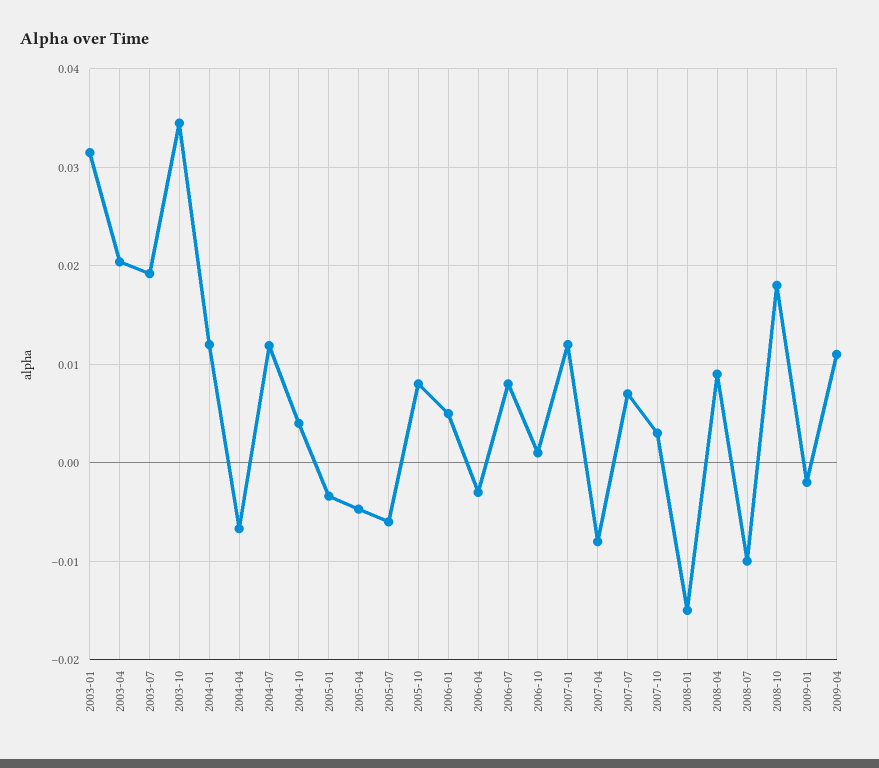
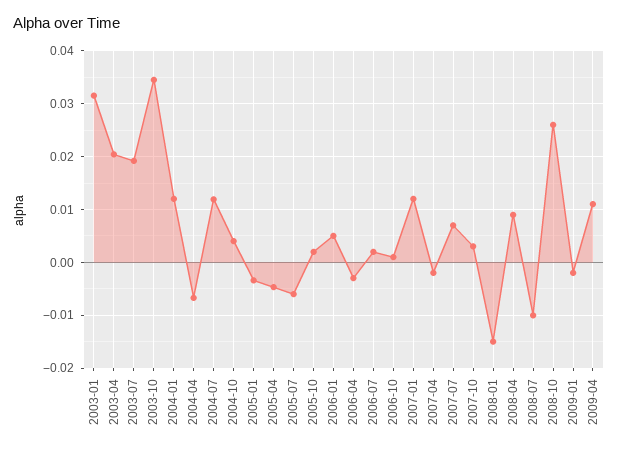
2005-10: 0.008 -> 0.002
2006-07: 0.008 -> 0.002
2007-04: -0.008 -> -0.002
2008-10: 0.018 -> 0.026

